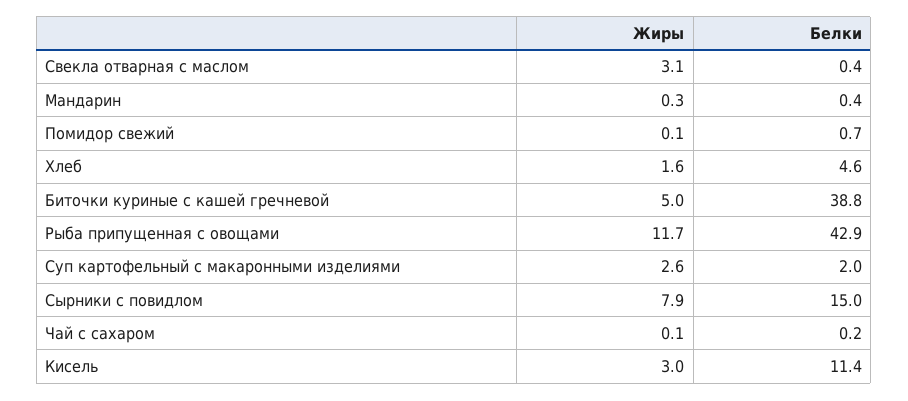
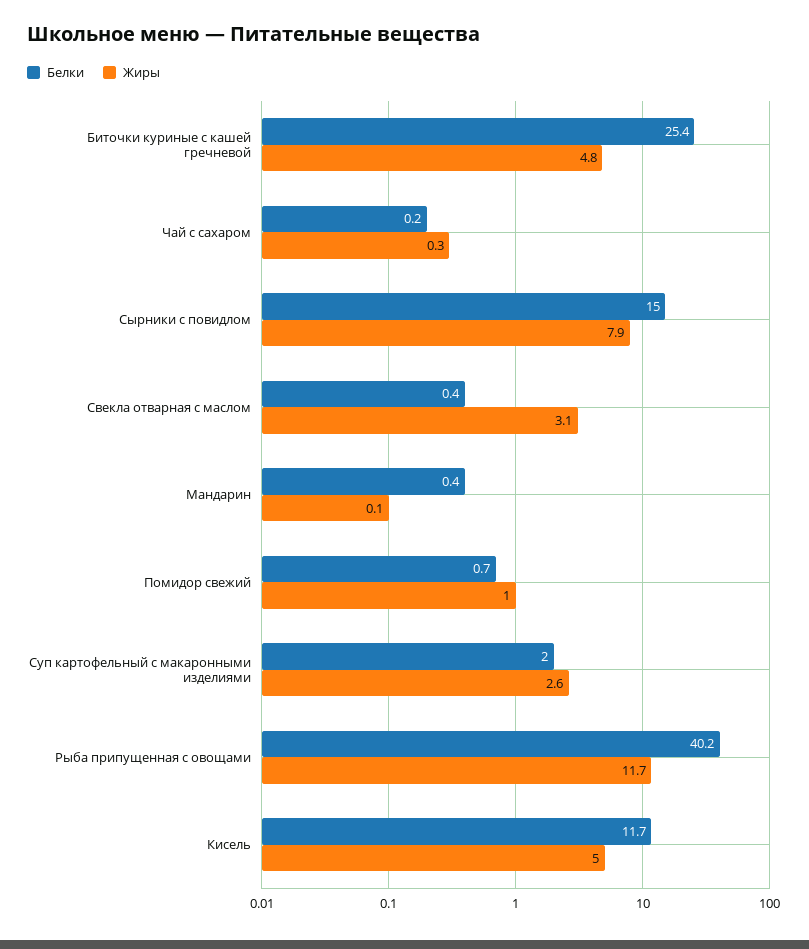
Жиры, Мандарин: 0.3 -> 0.1
Жиры, Помидор свежий: 0.1 -> 1
Жиры, Хлеб: 1.6 -> none
Белки, Хлеб: 4.6 -> none
Жиры, Биточки куриные с кашей гречневой: 5 -> 4.8
Белки, Биточки куриные с кашей гречневой: 38.8 -> 25.4
Белки, Рыба припущенная с овощами: 42.9 -> 40.2
Жиры, Чай с сахаром: 0.1 -> 0.3
Жиры, Кисель: 3 -> 5
Белки, Кисель: 11.4 -> 11.7

